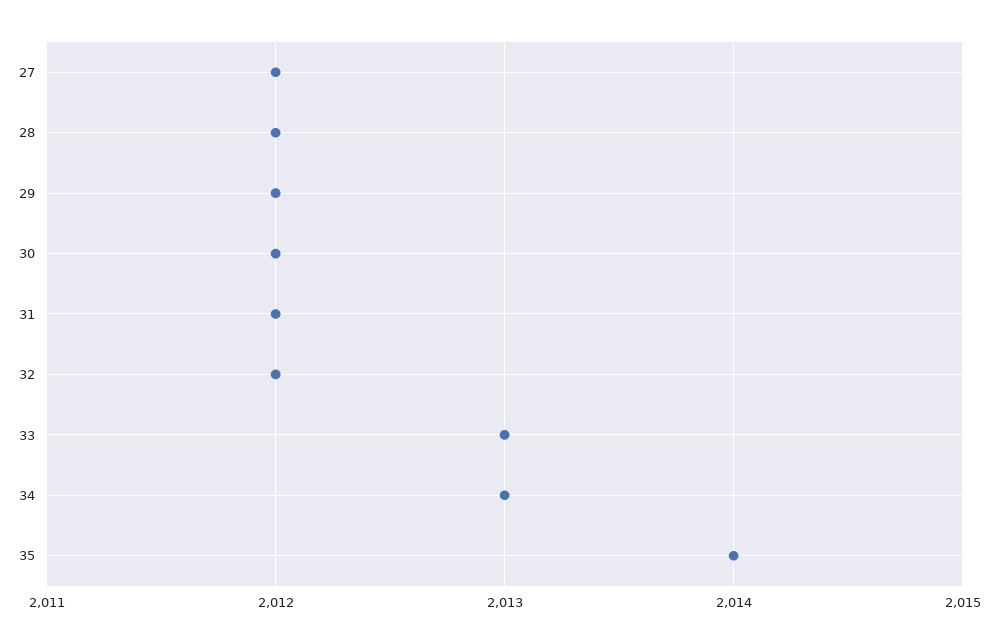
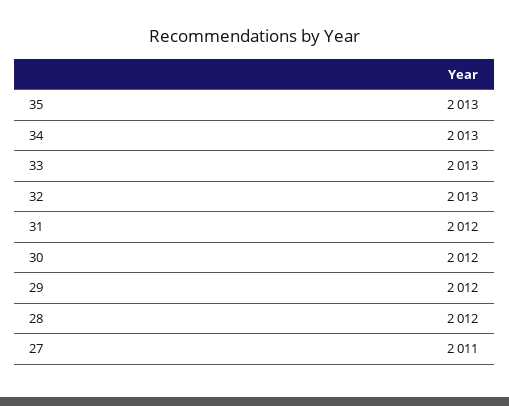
27: 2012 -> 2011
32: 2012 -> 2013
35: 2014 -> 2013

